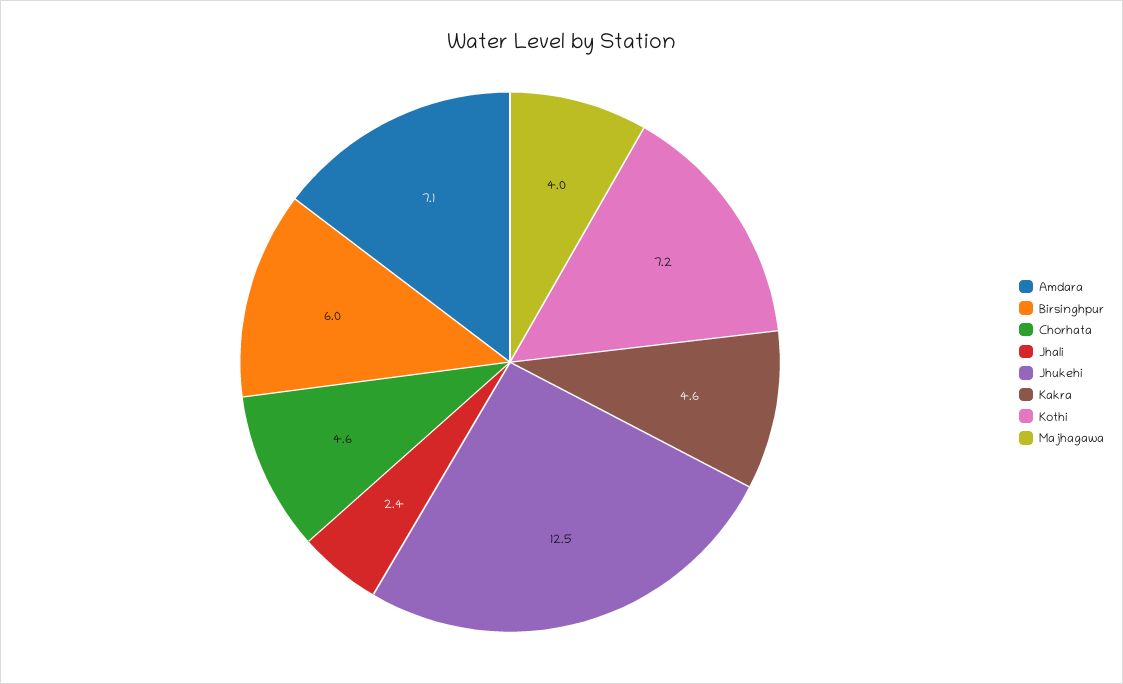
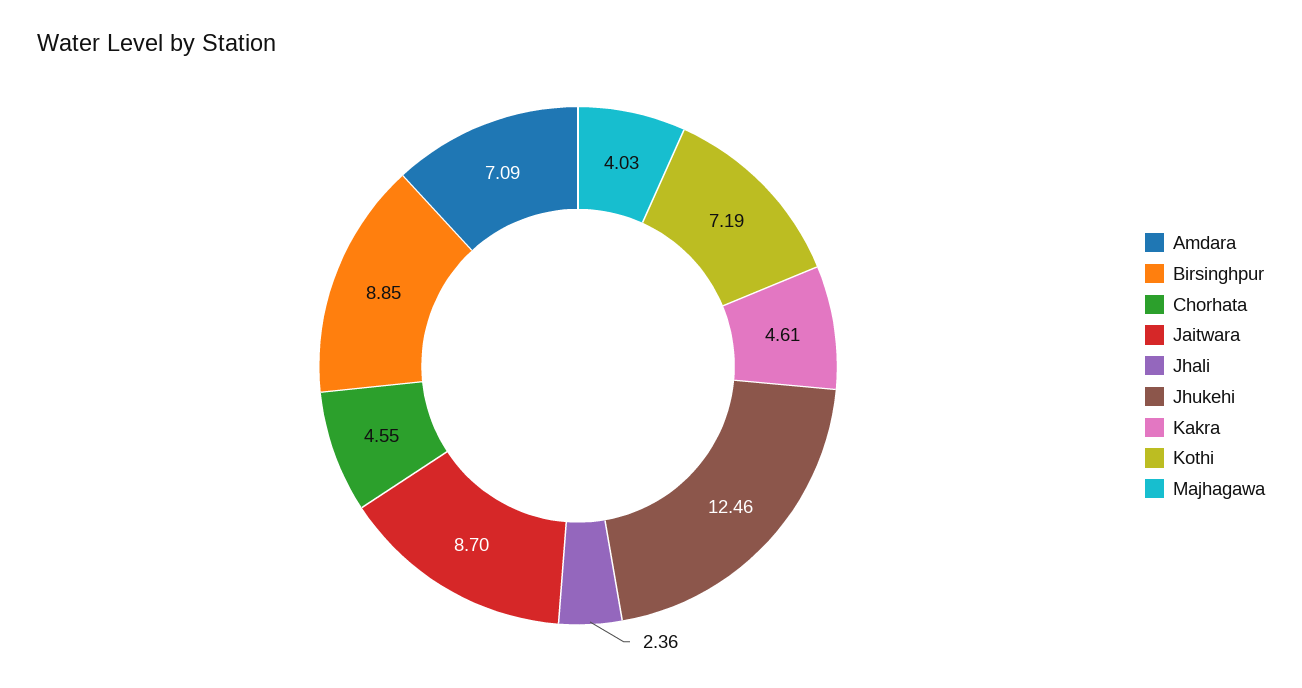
Birsinghpur: 6 -> 8.85
Jaitwara: none -> 8.7

